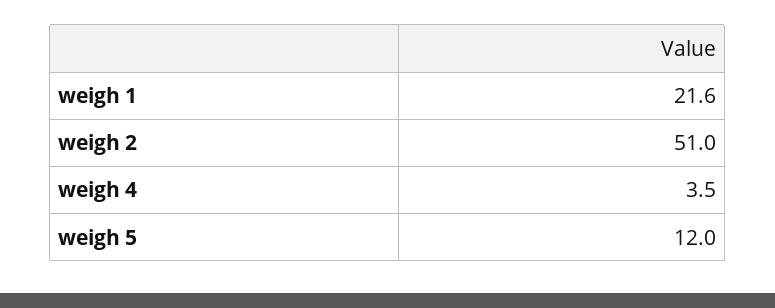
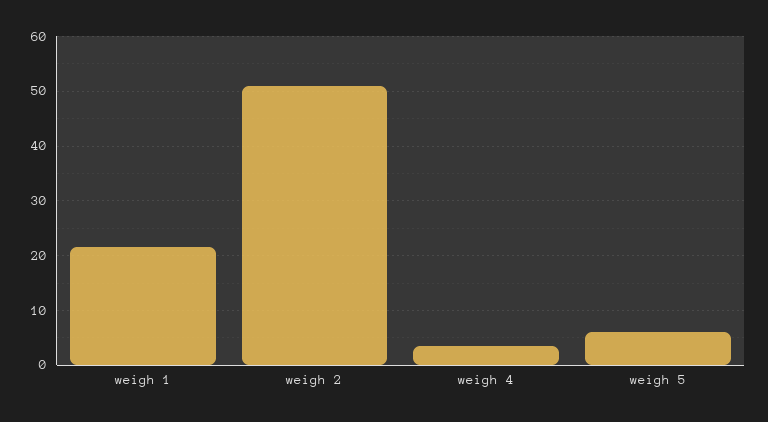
weigh 5: 12 -> 6

